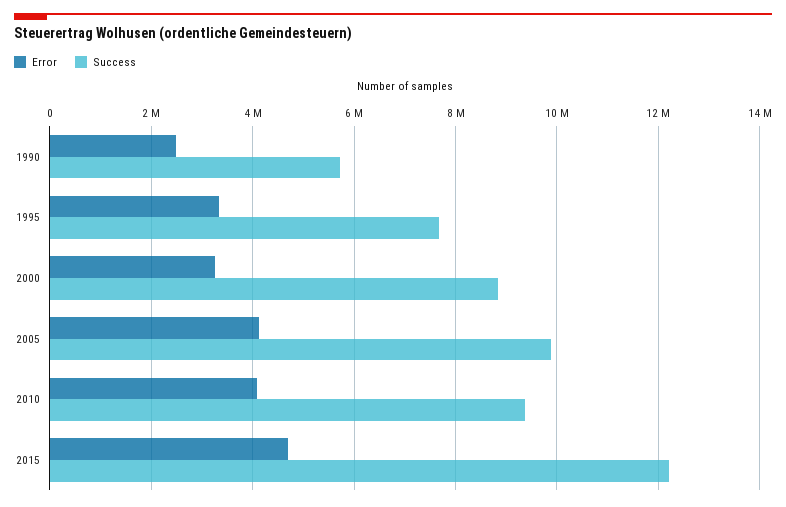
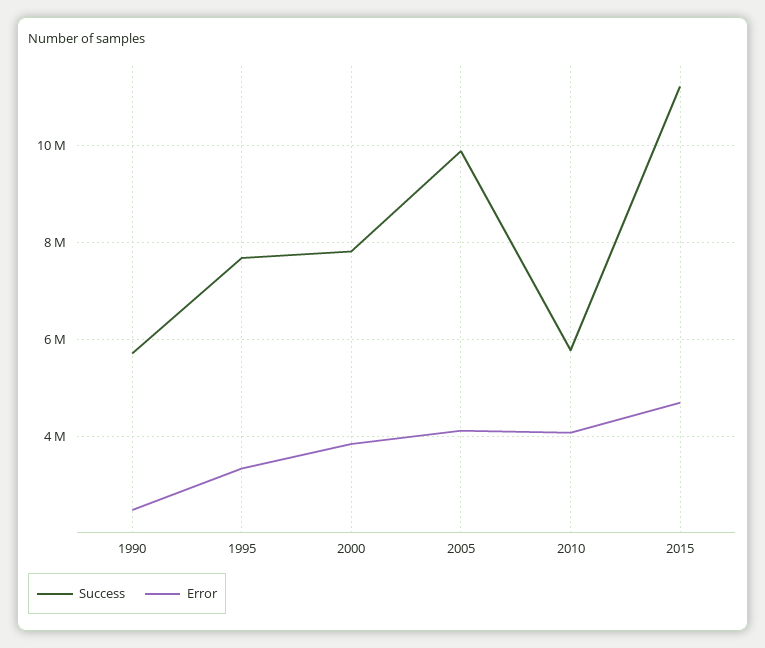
Error, 2000: 3200000 -> 3800000
Success, 2000: 8800000 -> 7800000
Success, 2010: 9400000 -> 5800000
Success, 2015: 12200000 -> 11200000

